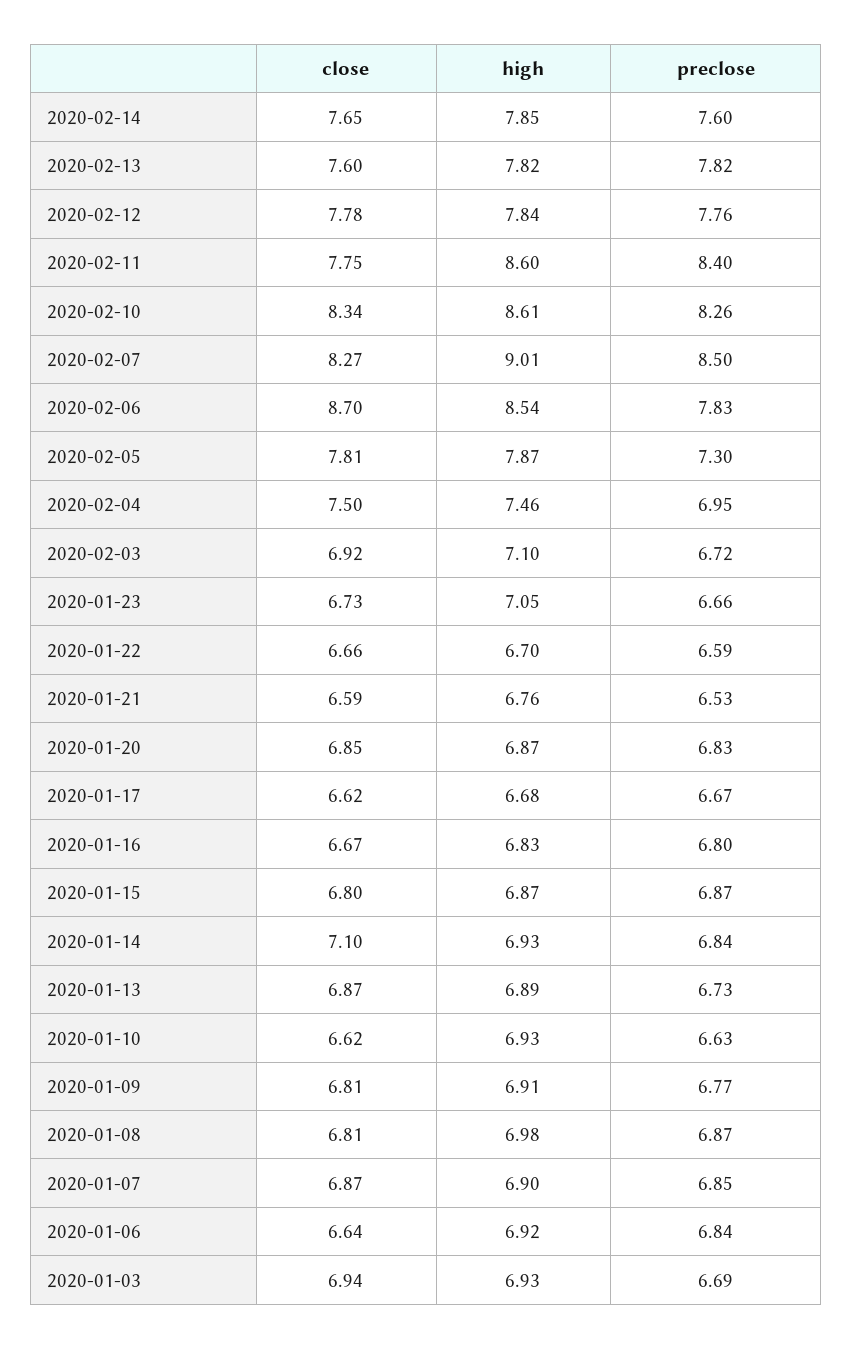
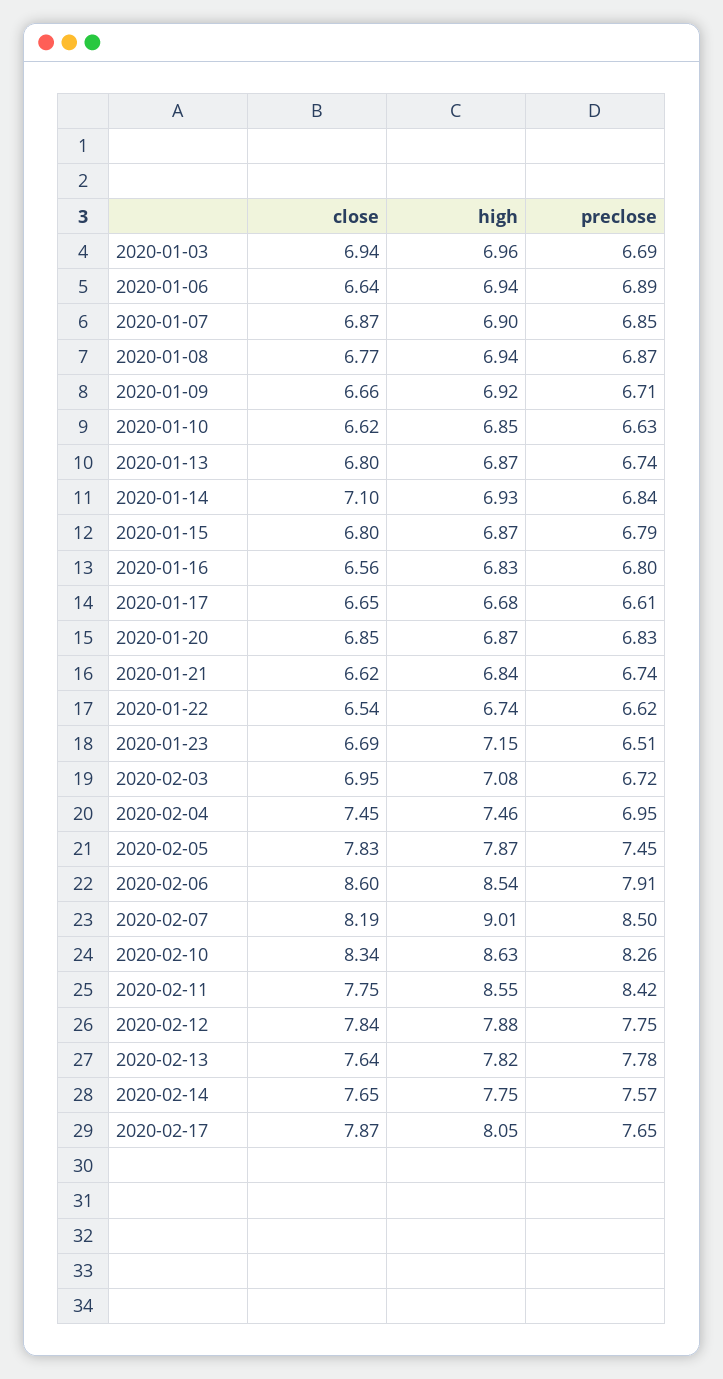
high, 2020-02-14: 7.85 -> 7.75
preclose, 2020-02-14: 7.6 -> 7.57
close, 2020-02-13: 7.6 -> 7.64
preclose, 2020-02-13: 7.82 -> 7.78
close, 2020-02-12: 7.78 -> 7.84
high, 2020-02-12: 7.84 -> 7.88
preclose, 2020-02-12: 7.76 -> 7.75
high, 2020-02-11: 8.6 -> 8.55
preclose, 2020-02-11: 8.4 -> 8.42
high, 2020-02-10: 8.61 -> 8.63
close, 2020-02-07: 8.27 -> 8.19
close, 2020-02-06: 8.7 -> 8.6
preclose, 2020-02-06: 7.83 -> 7.91
close, 2020-02-05: 7.81 -> 7.83
preclose, 2020-02-05: 7.3 -> 7.45
close, 2020-02-04: 7.5 -> 7.45
close, 2020-02-03: 6.92 -> 6.95
high, 2020-02-03: 7.1 -> 7.08
close, 2020-01-23: 6.73 -> 6.69
high, 2020-01-23: 7.05 -> 7.15
preclose, 2020-01-23: 6.66 -> 6.51
close, 2020-01-22: 6.66 -> 6.54
high, 2020-01-22: 6.7 -> 6.74
preclose, 2020-01-22: 6.59 -> 6.62
close, 2020-01-21: 6.59 -> 6.62
high, 2020-01-21: 6.76 -> 6.84
preclose, 2020-01-21: 6.53 -> 6.74
close, 2020-01-17: 6.62 -> 6.65
preclose, 2020-01-17: 6.67 -> 6.61
close, 2020-01-16: 6.67 -> 6.56
preclose, 2020-01-15: 6.87 -> 6.79
close, 2020-01-13: 6.87 -> 6.8
high, 2020-01-13: 6.89 -> 6.87
preclose, 2020-01-13: 6.73 -> 6.74
high, 2020-01-10: 6.93 -> 6.85
close, 2020-01-09: 6.81 -> 6.66
high, 2020-01-09: 6.91 -> 6.92
preclose, 2020-01-09: 6.77 -> 6.71
close, 2020-01-08: 6.81 -> 6.77
high, 2020-01-08: 6.98 -> 6.94
high, 2020-01-06: 6.92 -> 6.94
preclose, 2020-01-06: 6.84 -> 6.89
high, 2020-01-03: 6.93 -> 6.96
close, 2020-02-17: none -> 7.87
high, 2020-02-17: none -> 8.05
preclose, 2020-02-17: none -> 7.65

